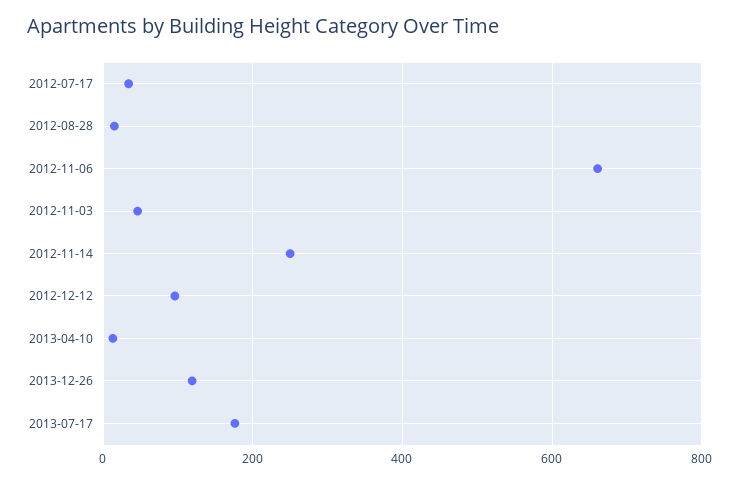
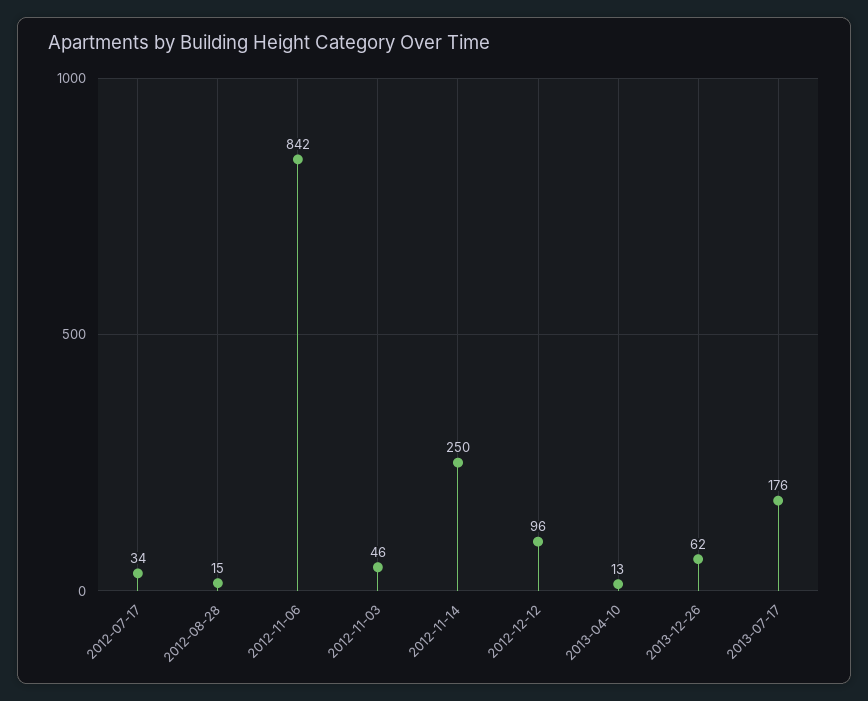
2012-11-06: 660 -> 842
2013-12-26: 120 -> 62

